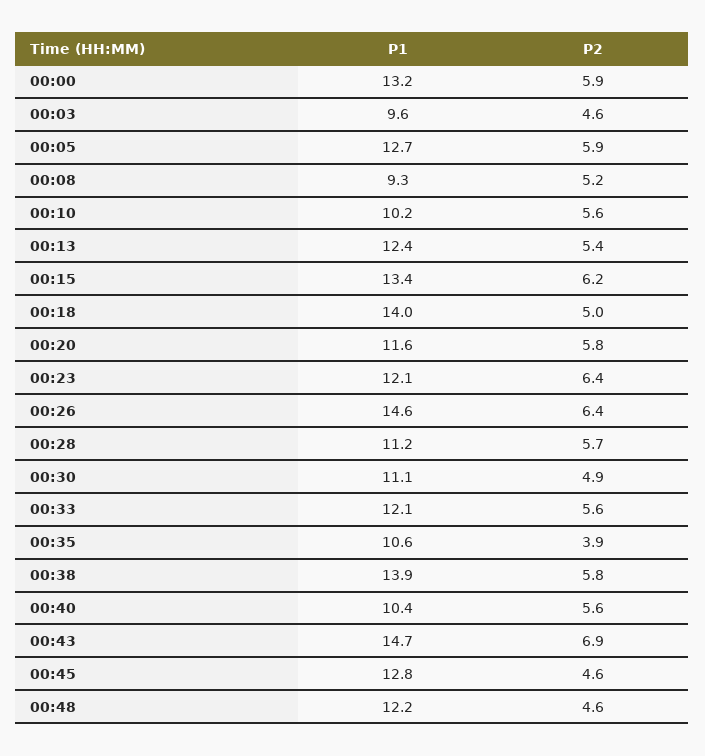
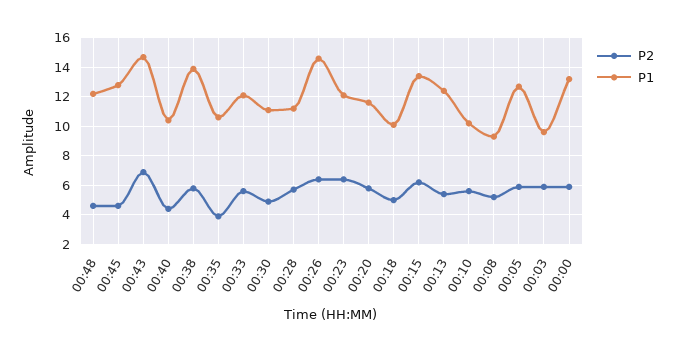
P2, 00:03: 4.6 -> 6
P1, 00:18: 14 -> 10
P2, 00:40: 5.6 -> 4.5

